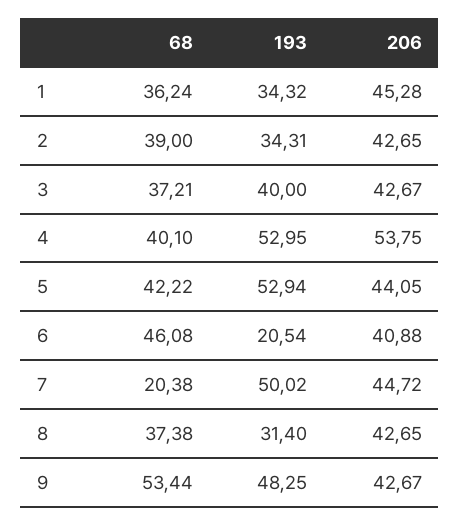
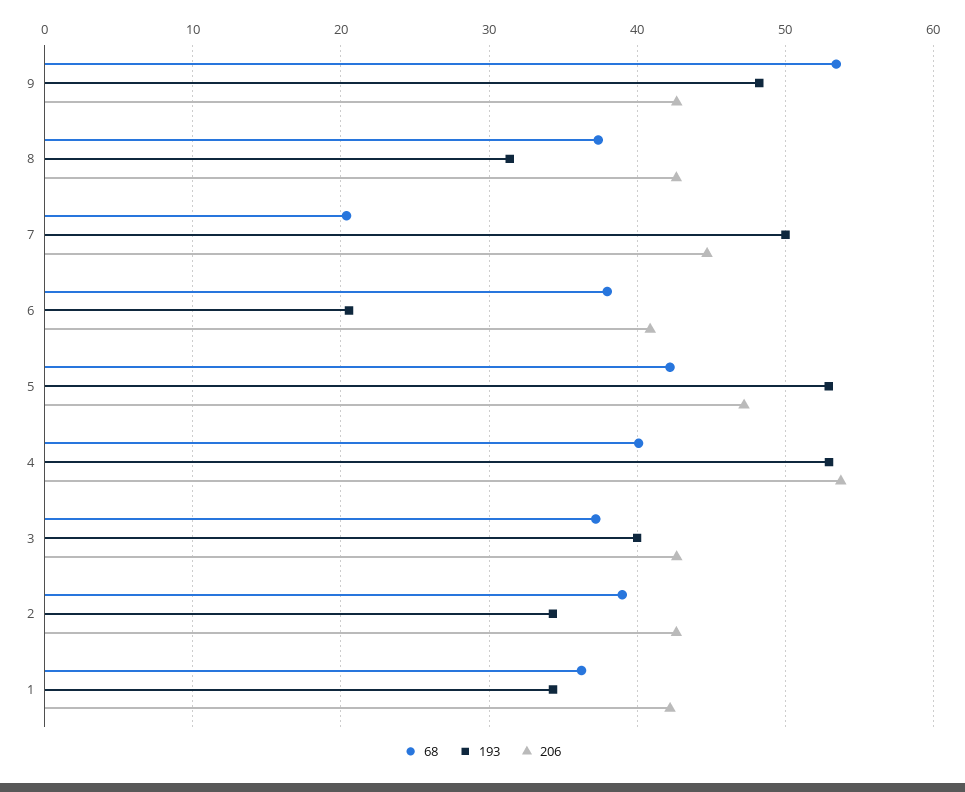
206, 1: 45.28 -> 42
206, 5: 44.05 -> 47
68, 6: 46.08 -> 38

